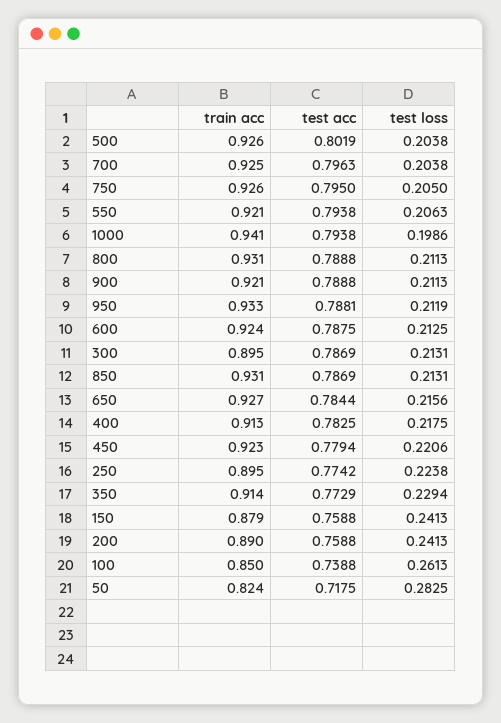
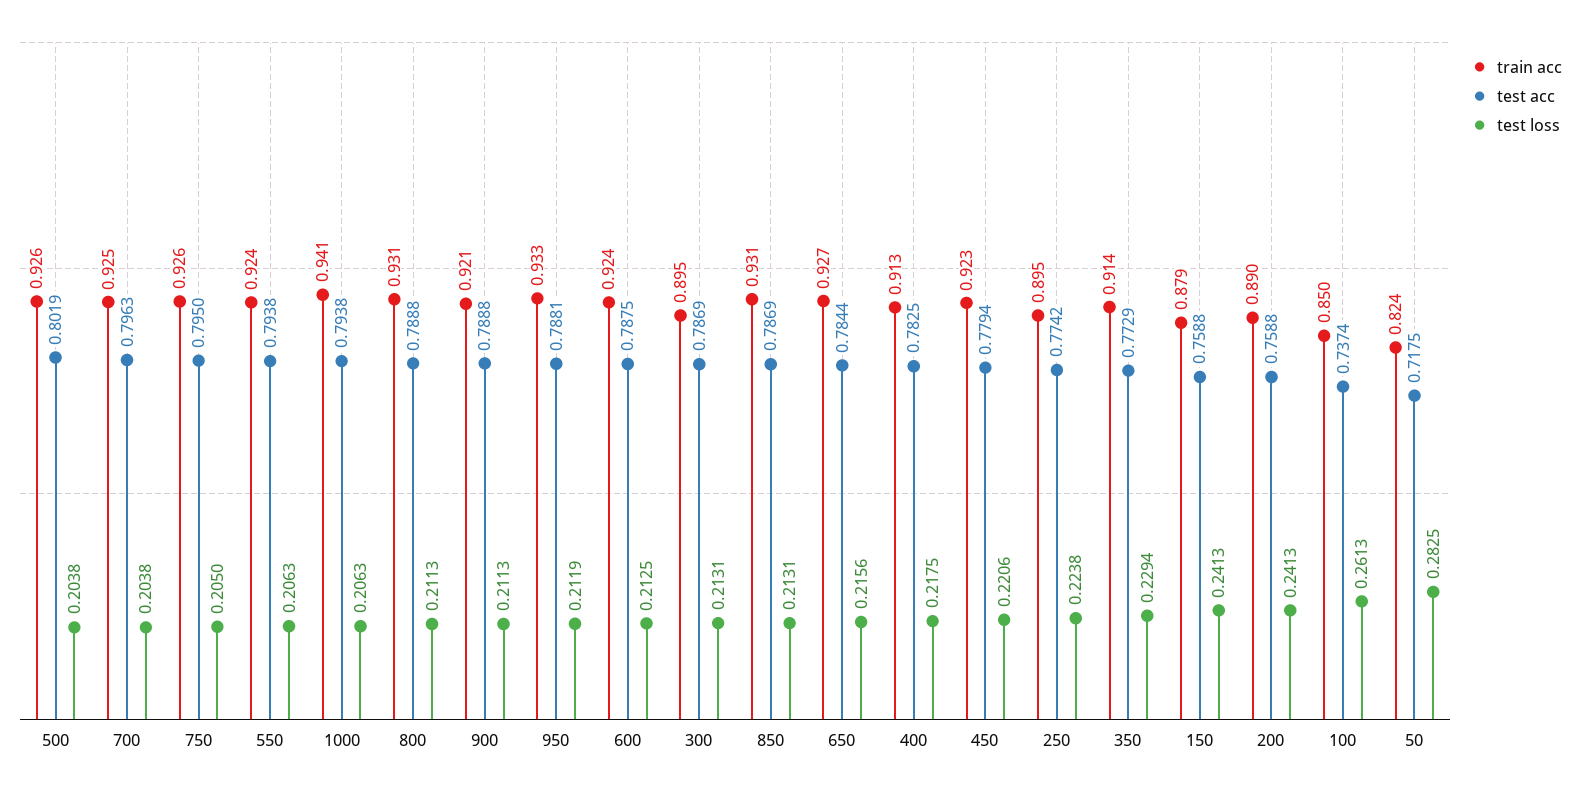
train acc, 550: 0.921 -> 0.924
test loss, 1000: 0.1986 -> 0.2063
test acc, 100: 0.7388 -> 0.7374

